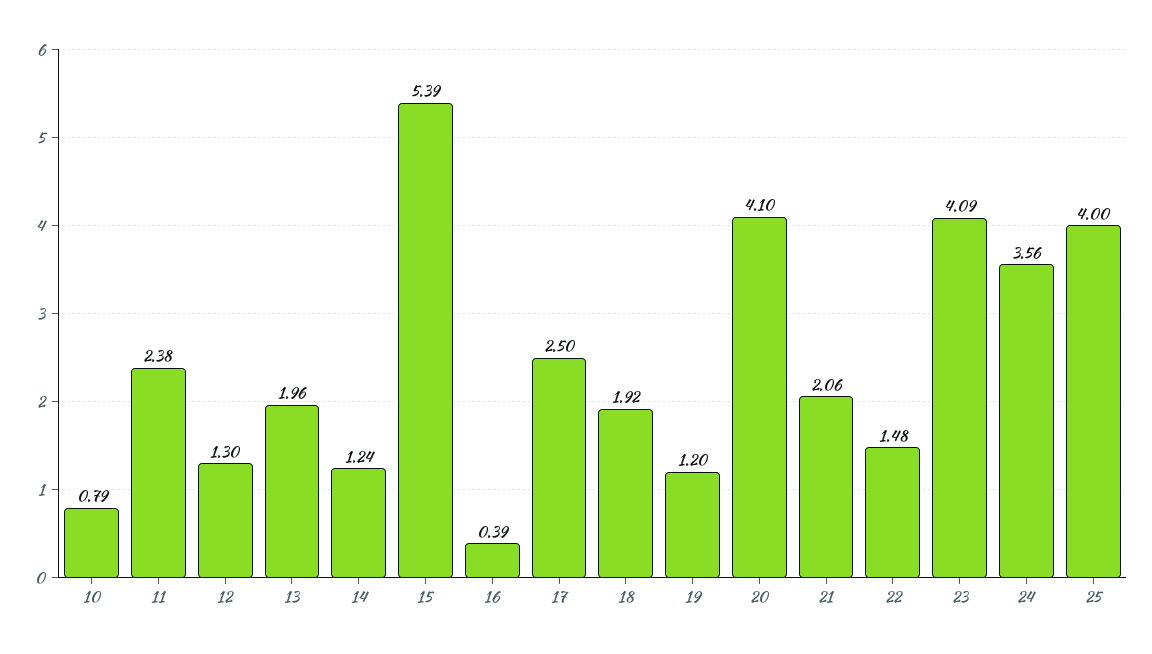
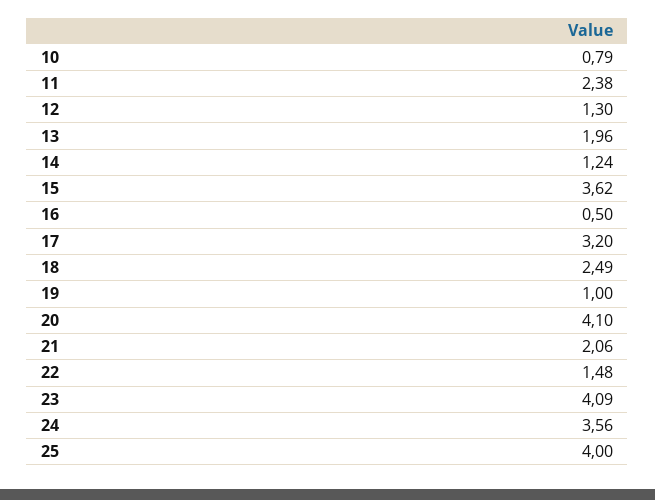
15: 5.39 -> 3.62
16: 0.39 -> 0.5
17: 2.5 -> 3.2
18: 1.92 -> 2.49
19: 1.2 -> 1

